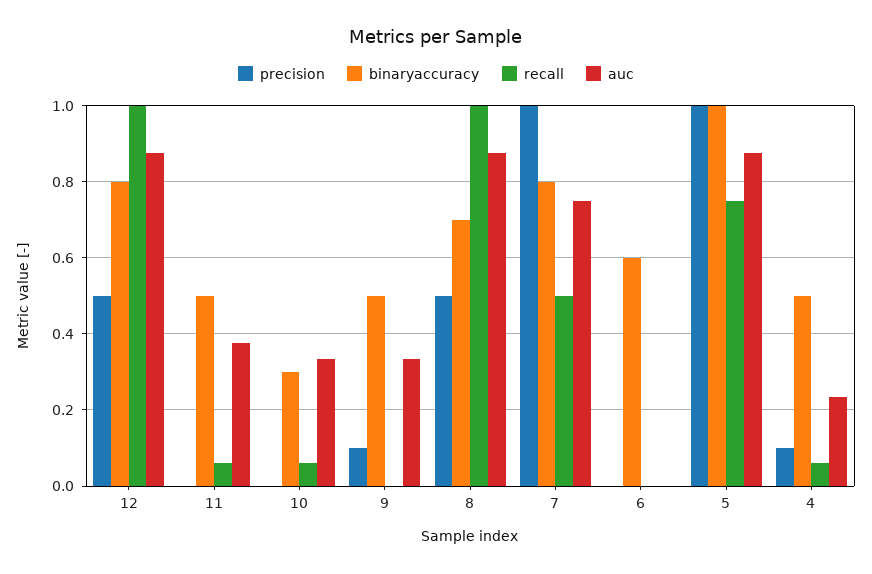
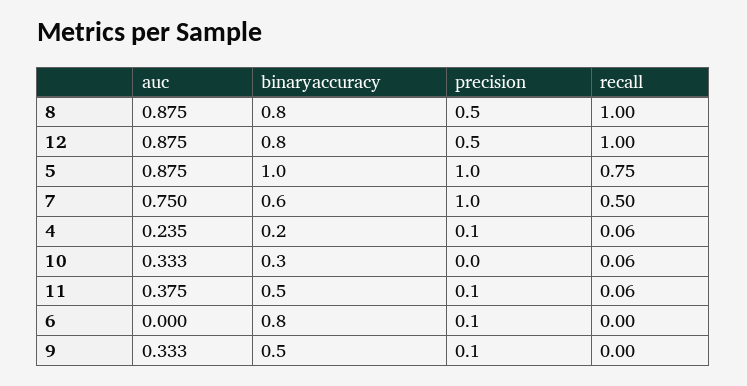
precision, 11: 0 -> 0.1
binaryaccuracy, 8: 0.7 -> 0.8
binaryaccuracy, 7: 0.8 -> 0.6
precision, 6: 0 -> 0.1
binaryaccuracy, 6: 0.6 -> 0.8
binaryaccuracy, 4: 0.5 -> 0.2

